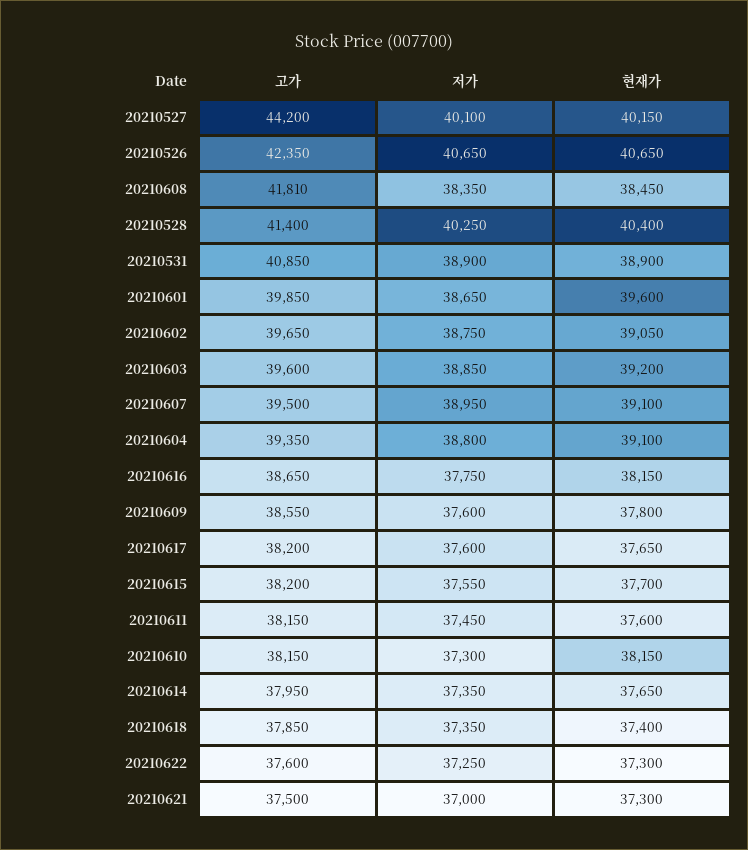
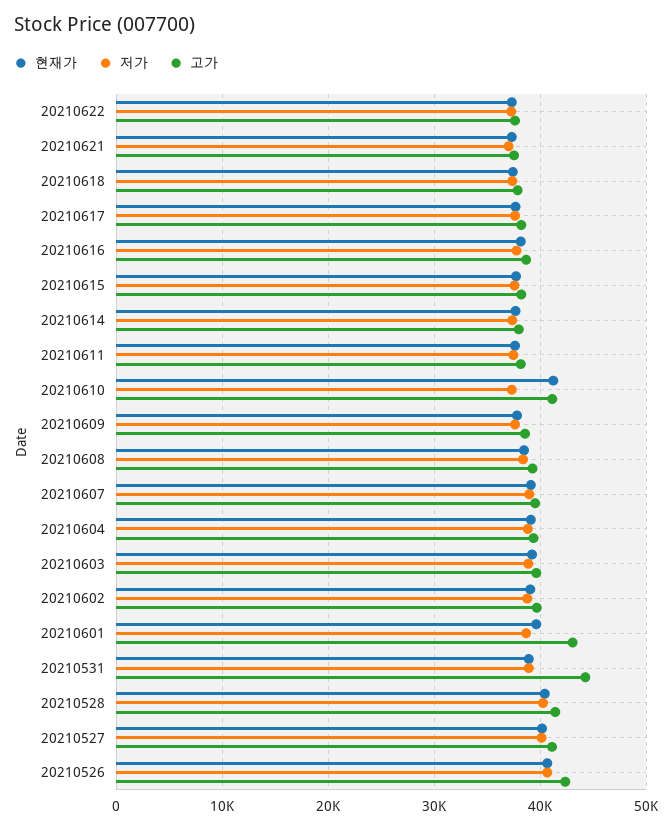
고가, 20210527: 44200 -> 41000
고가, 20210608: 41810 -> 39000
고가, 20210531: 40850 -> 44000
고가, 20210601: 39850 -> 43000
고가, 20210610: 38150 -> 41000
현재가, 20210610: 38150 -> 41000

